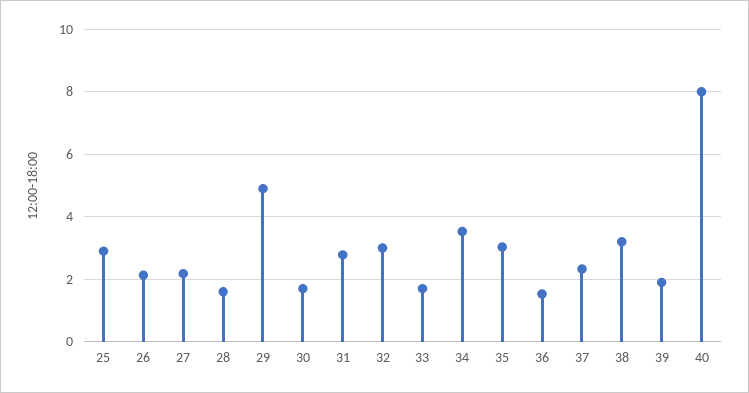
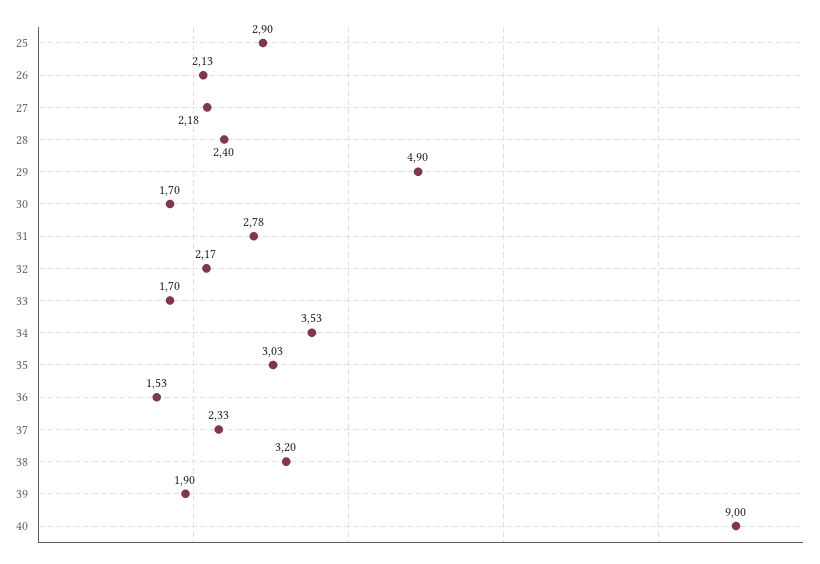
28: 1.6 -> 2.4
32: 3 -> 2.17
40: 8 -> 9

